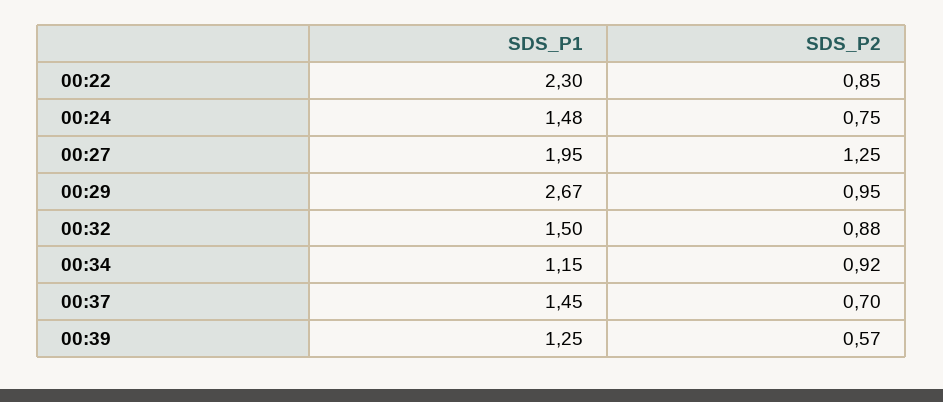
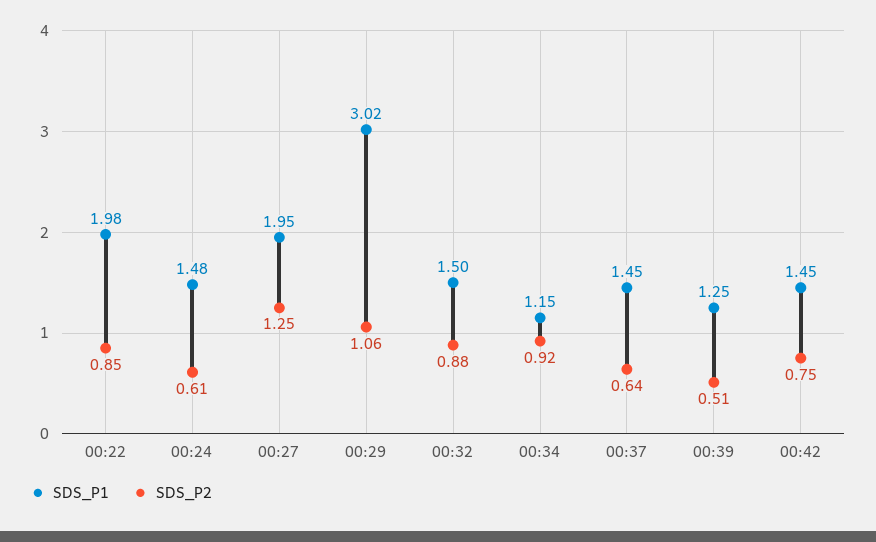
SDS_P1, 00:22: 2.3 -> 1.98
SDS_P2, 00:24: 0.75 -> 0.61
SDS_P1, 00:29: 2.67 -> 3.02
SDS_P2, 00:29: 0.95 -> 1.06
SDS_P2, 00:37: 0.7 -> 0.64
SDS_P2, 00:39: 0.57 -> 0.51
SDS_P1, 00:42: none -> 1.45
SDS_P2, 00:42: none -> 0.75

